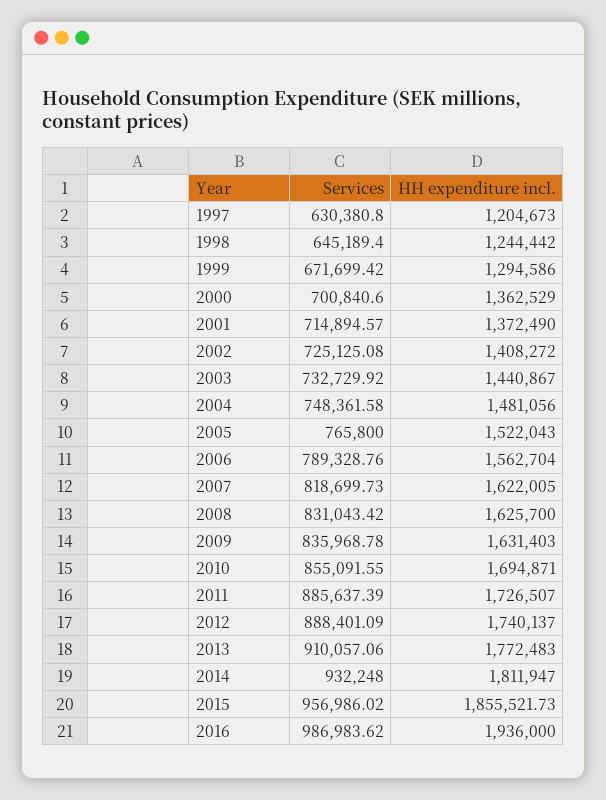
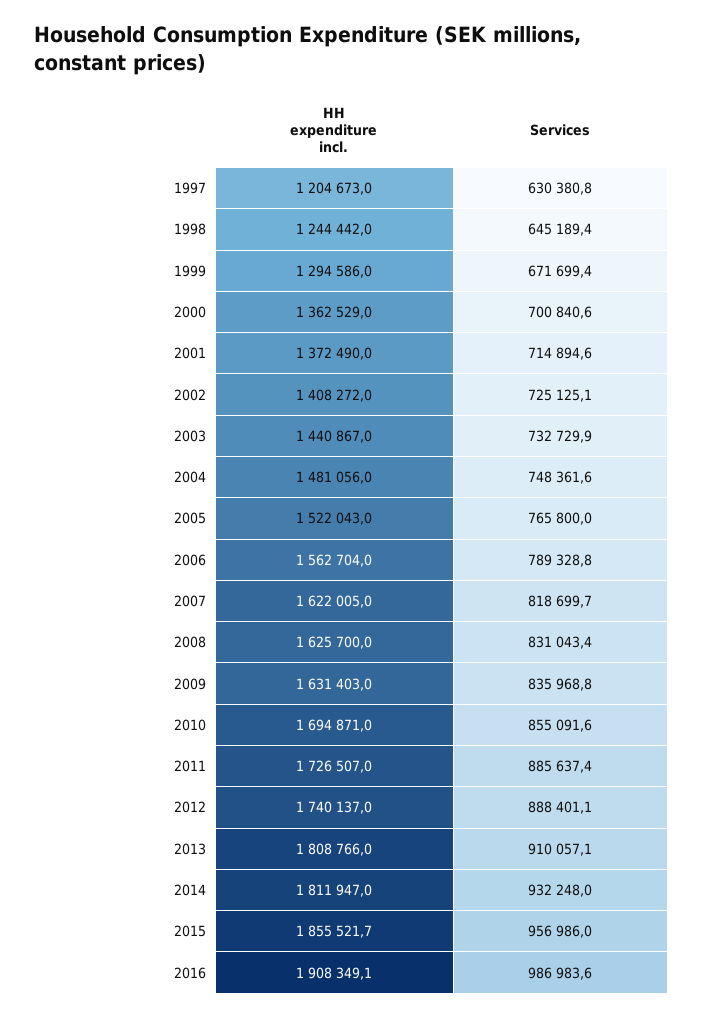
HH expenditure incl., 2013: 1772483 -> 1808766
HH expenditure incl., 2016: 1936000 -> 1908349.1

